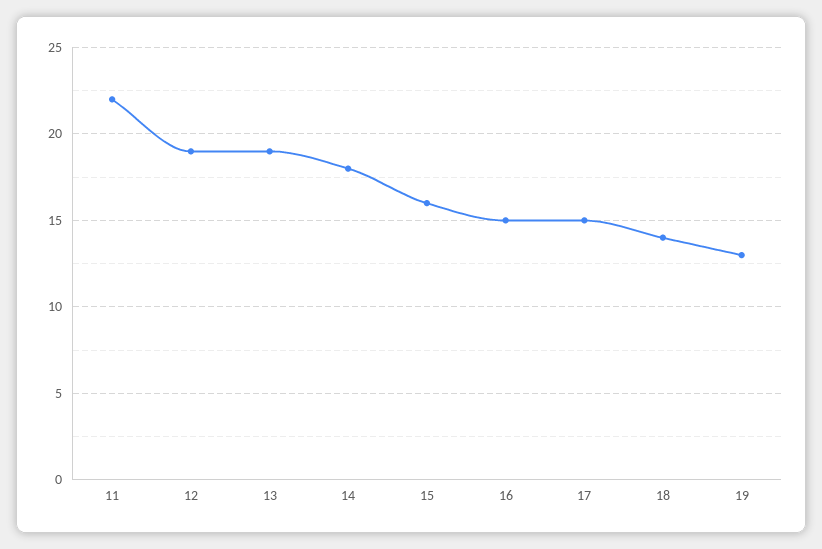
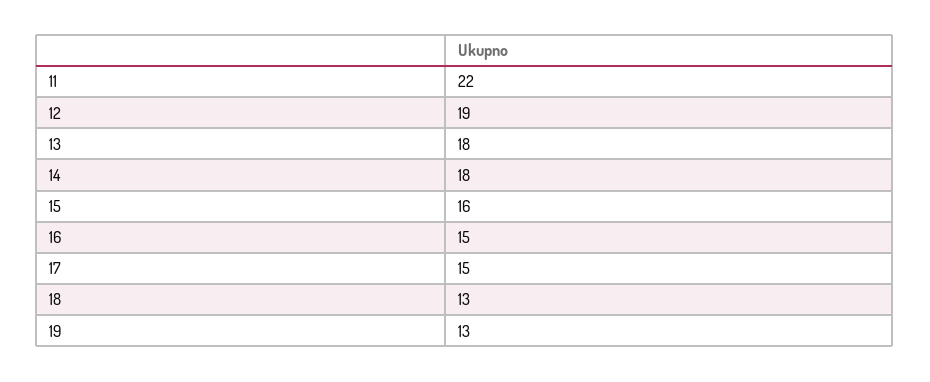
13: 19 -> 18
18: 14 -> 13

